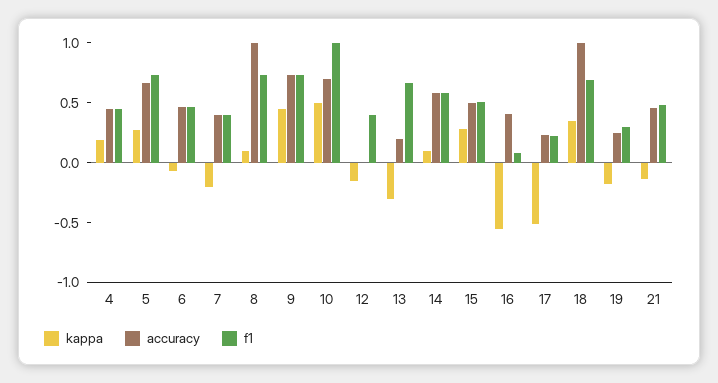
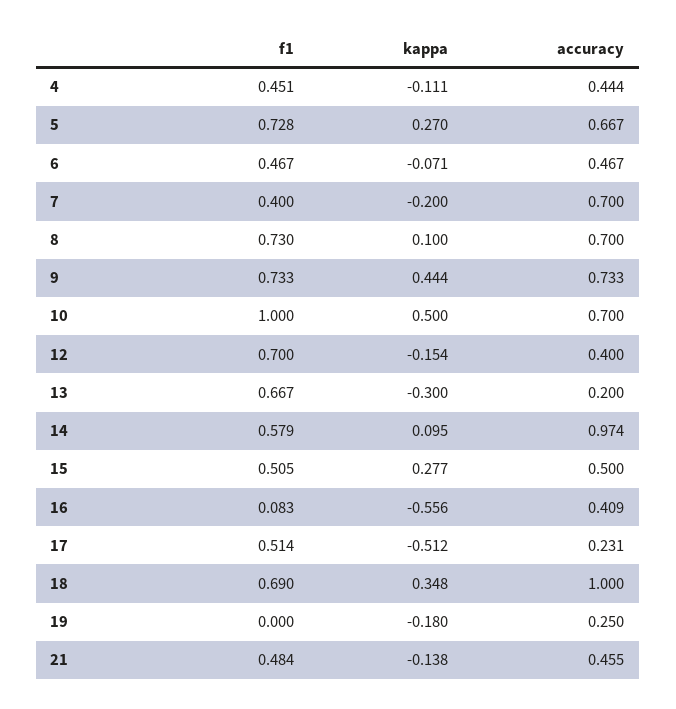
kappa, 4: 0.2 -> -0.111
accuracy, 7: 0.4 -> 0.7
accuracy, 8: 1 -> 0.7
accuracy, 12: 0 -> 0.4
f1, 12: 0.4 -> 0.7
accuracy, 14: 0.6 -> 0.974
f1, 17: 0.2 -> 0.514
f1, 19: 0.3 -> 0

